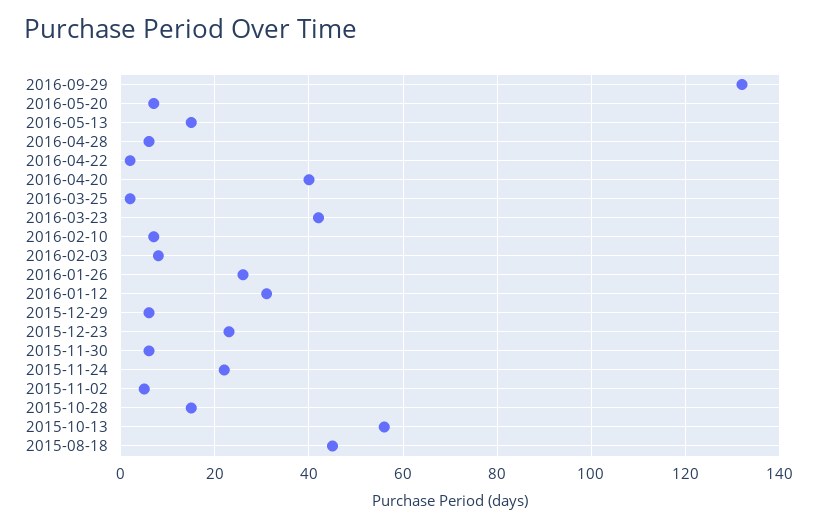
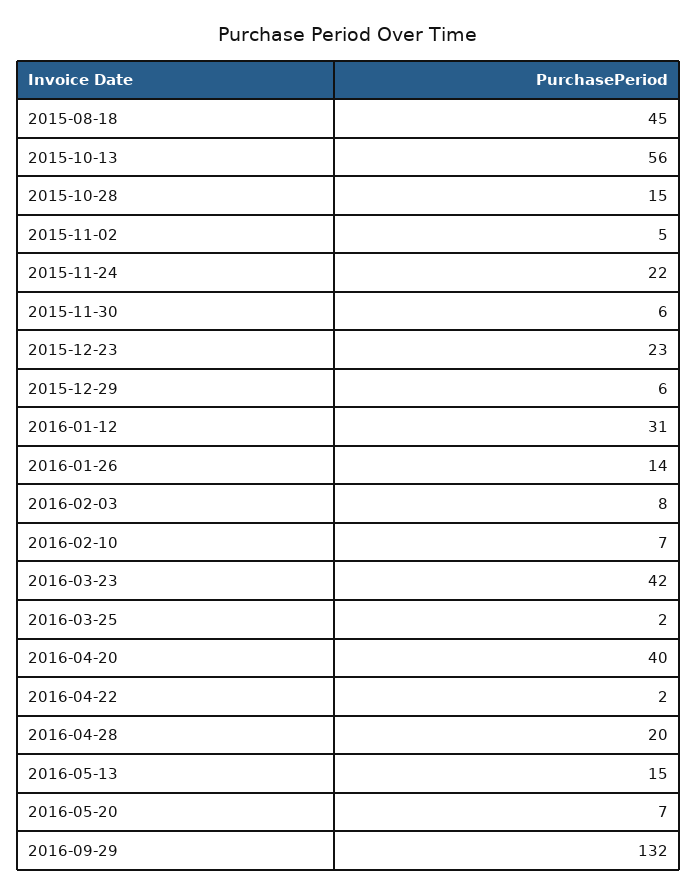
2016-04-28: 5 -> 20
2016-01-26: 25 -> 14

